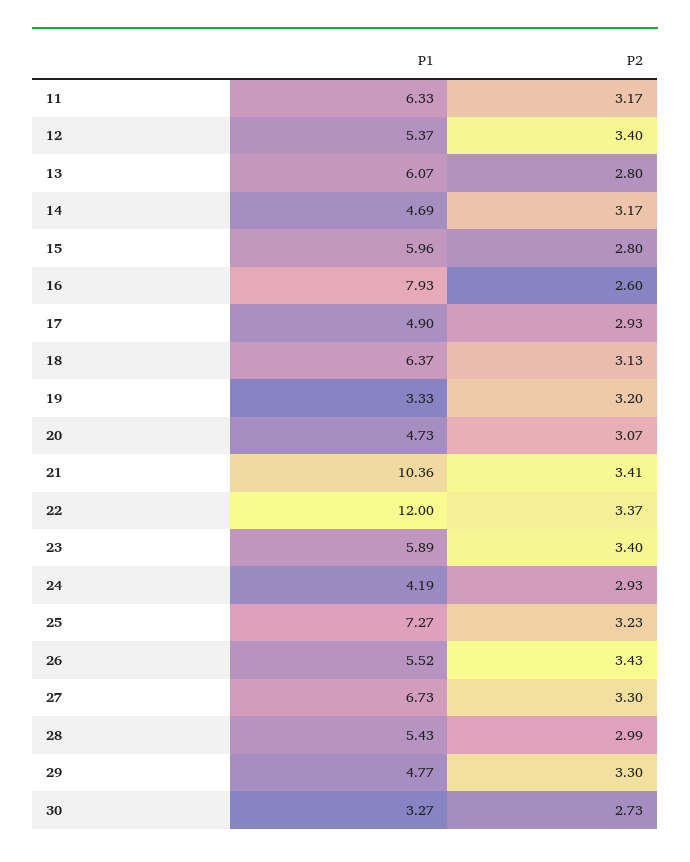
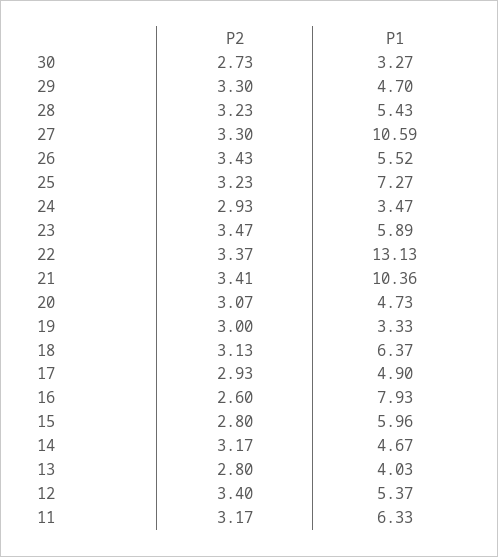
P1, 13: 6.07 -> 4.03
P1, 14: 4.69 -> 4.67
P2, 19: 3.2 -> 3
P1, 22: 12 -> 13.13
P2, 23: 3.4 -> 3.47
P1, 24: 4.19 -> 3.47
P1, 27: 6.73 -> 10.59
P2, 28: 2.99 -> 3.23
P1, 29: 4.77 -> 4.7

